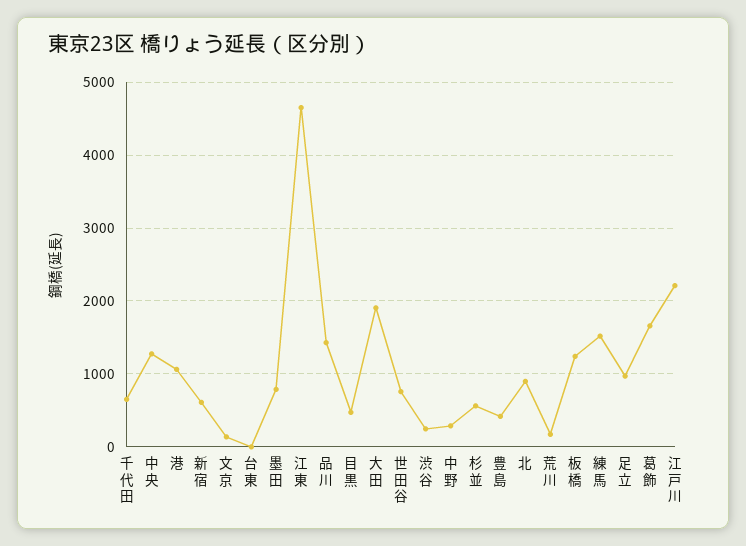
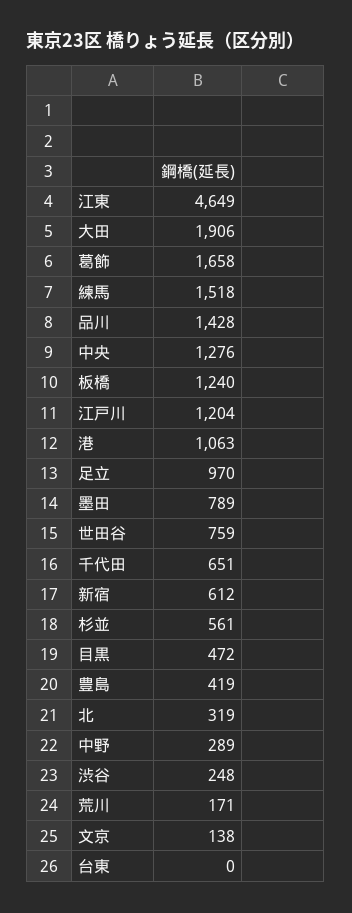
北: 900 -> 319
江戸川: 2200 -> 1204

